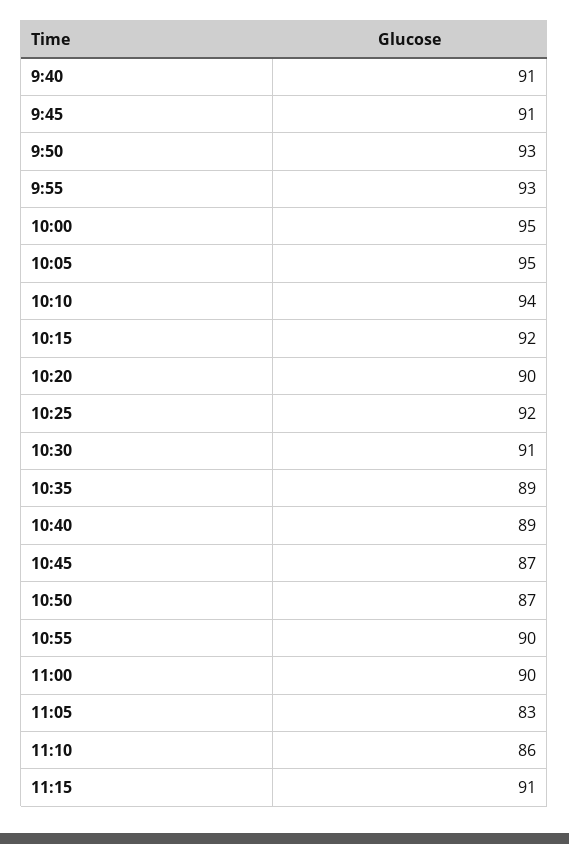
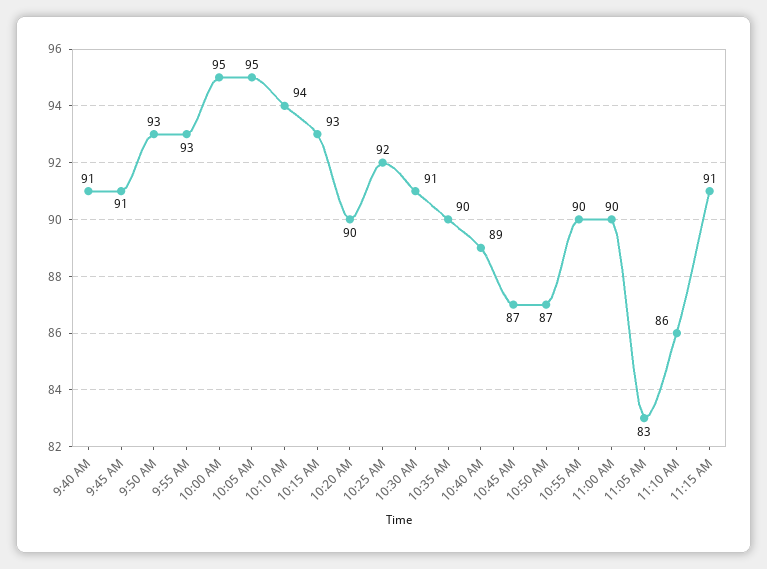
10:15: 92 -> 93
10:35: 89 -> 90

